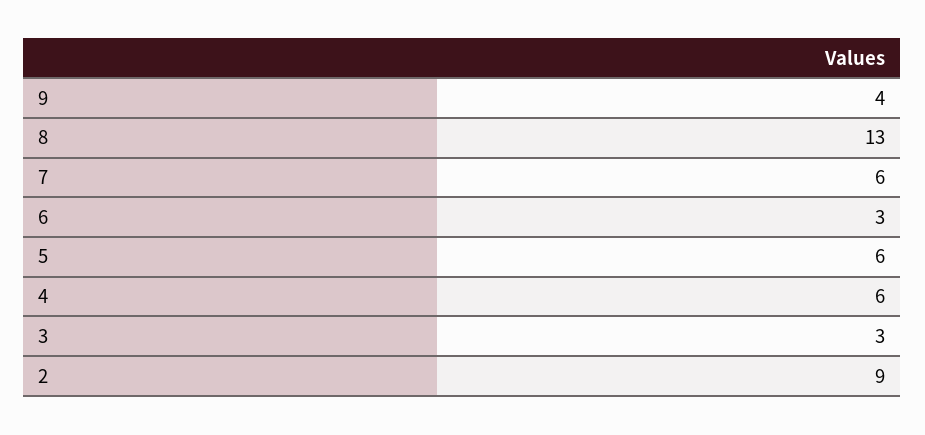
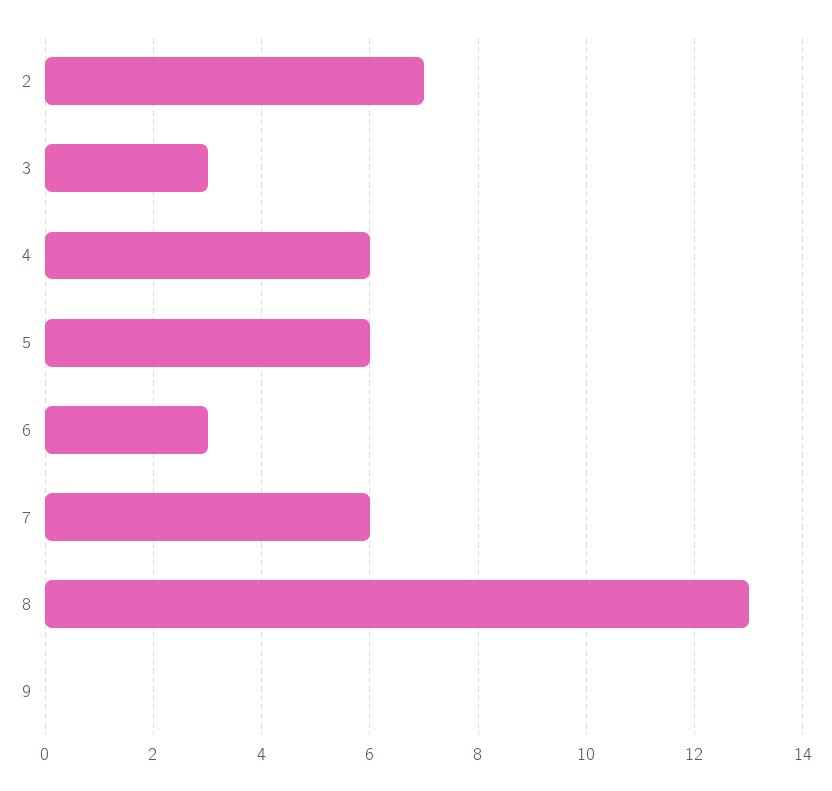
9: 4 -> 0
2: 9 -> 7

